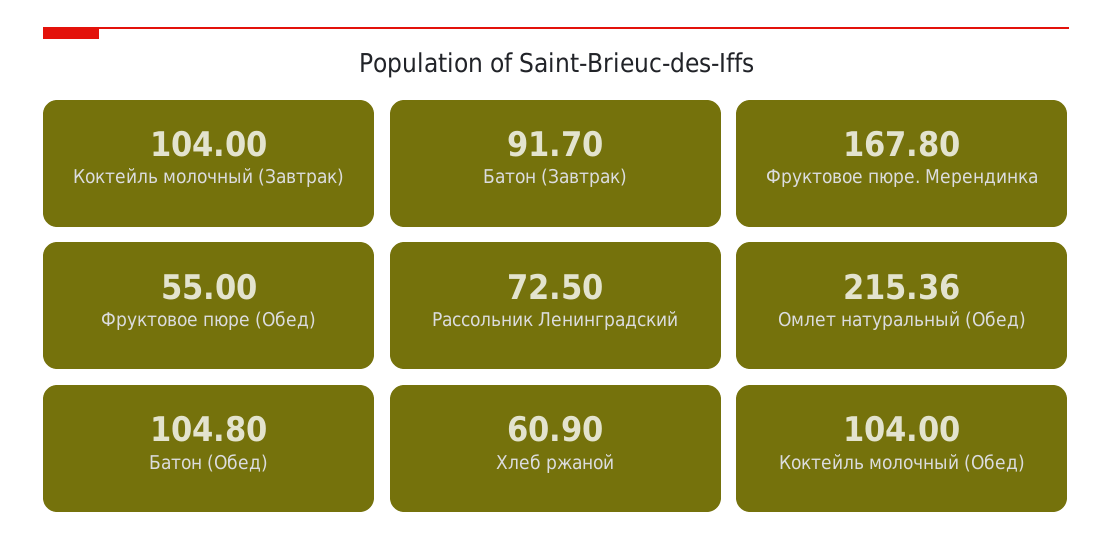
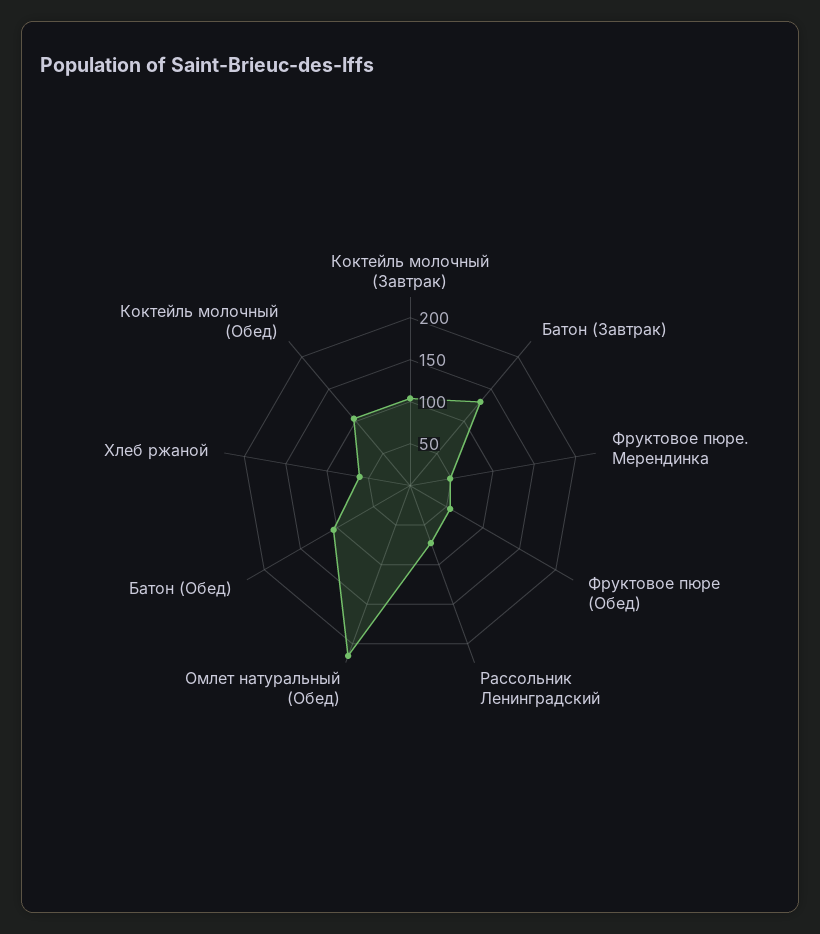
Батон (Завтрак): 91.7 -> 130
Фруктовое пюре. Мерендинка: 167.8 -> 50

